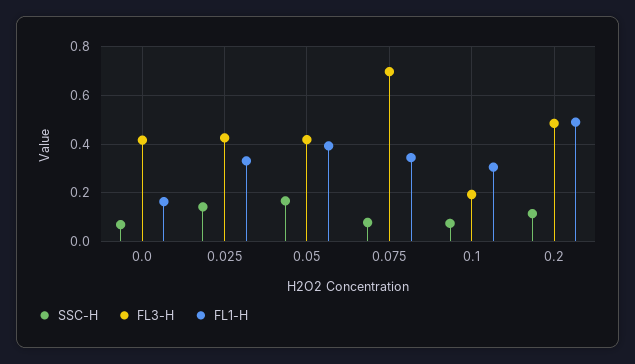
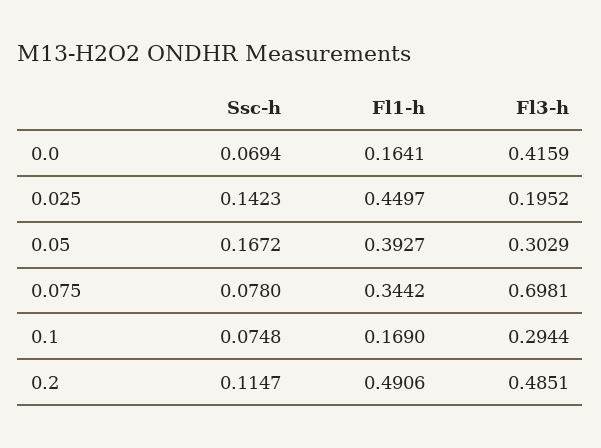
FL3-H, 0.025: 0.425 -> 0.1952
FL1-H, 0.025: 0.325 -> 0.4497
FL3-H, 0.05: 0.425 -> 0.3029
FL3-H, 0.1: 0.2 -> 0.2944
FL1-H, 0.1: 0.3 -> 0.169

